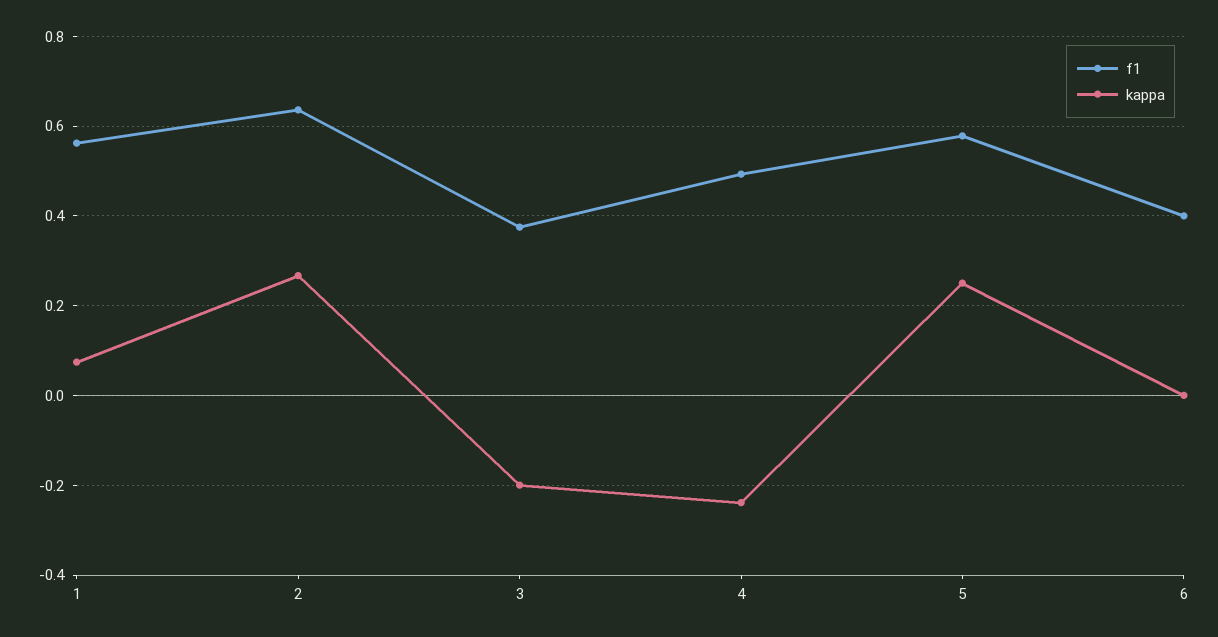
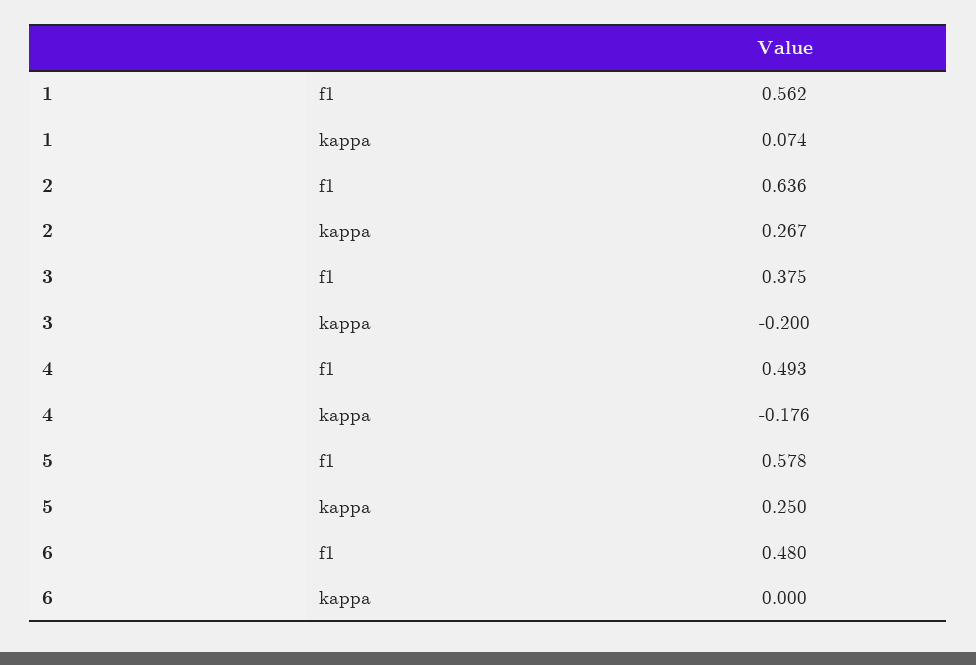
kappa, 4: -0.24 -> -0.176
f1, 6: 0.4 -> 0.48

